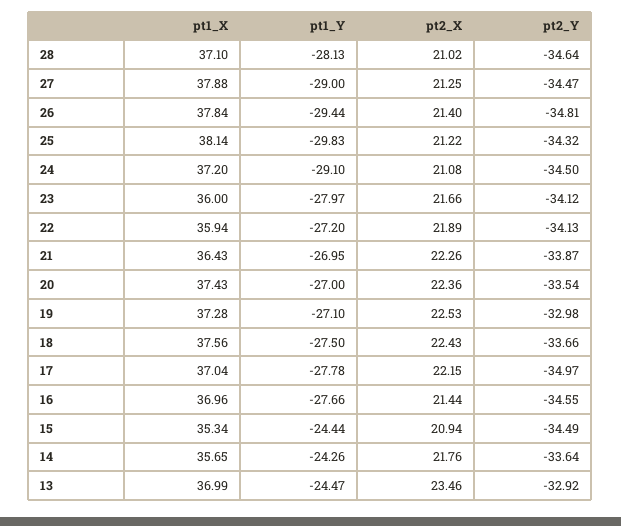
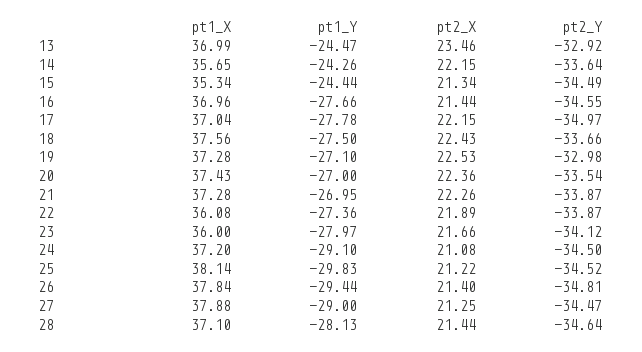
pt2_X, 28: 21.02 -> 21.44
pt2_Y, 25: -34.32 -> -34.52
pt1_X, 22: 35.94 -> 36.08
pt1_Y, 22: -27.2 -> -27.36
pt2_Y, 22: -34.13 -> -33.87
pt1_X, 21: 36.43 -> 37.28
pt2_X, 15: 20.94 -> 21.34
pt2_X, 14: 21.76 -> 22.15

